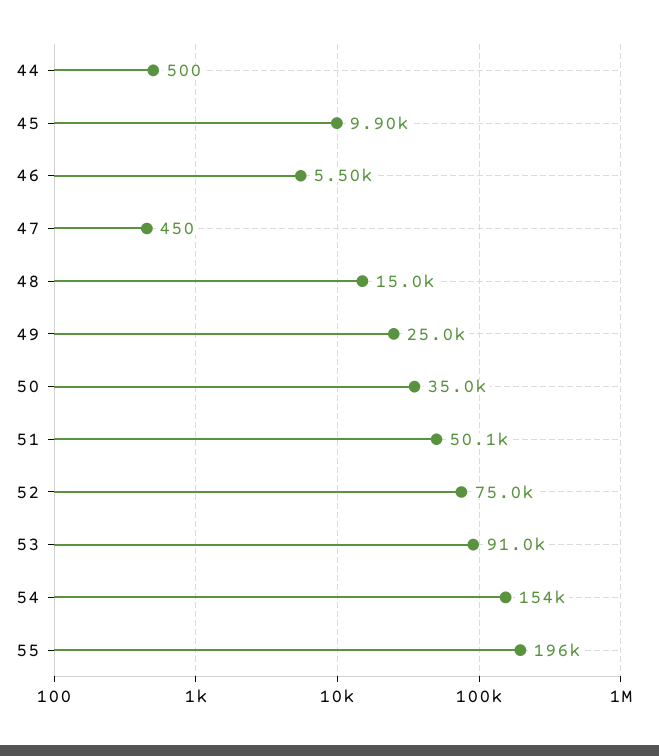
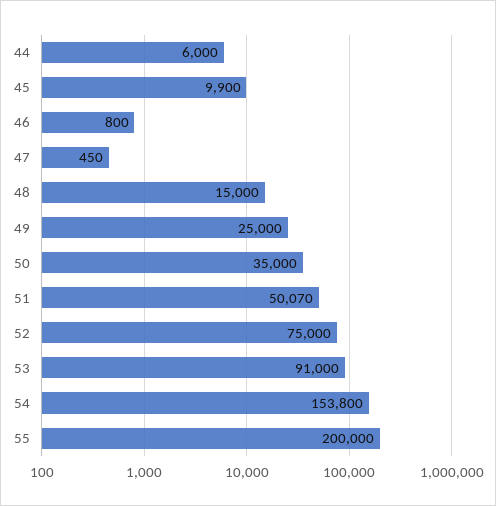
44: 500 -> 6000
46: 5500 -> 800
55: 196000 -> 200000

